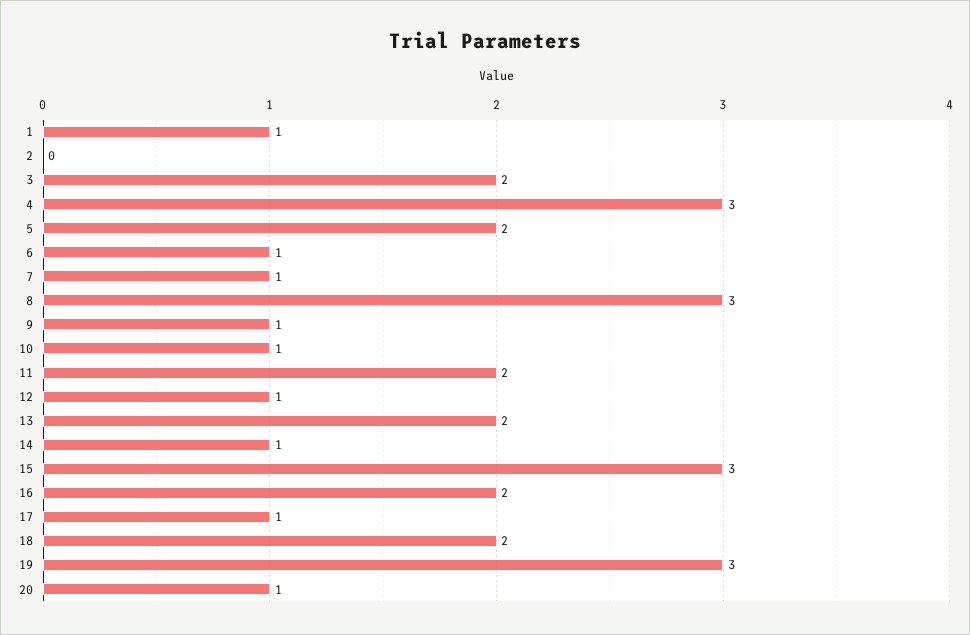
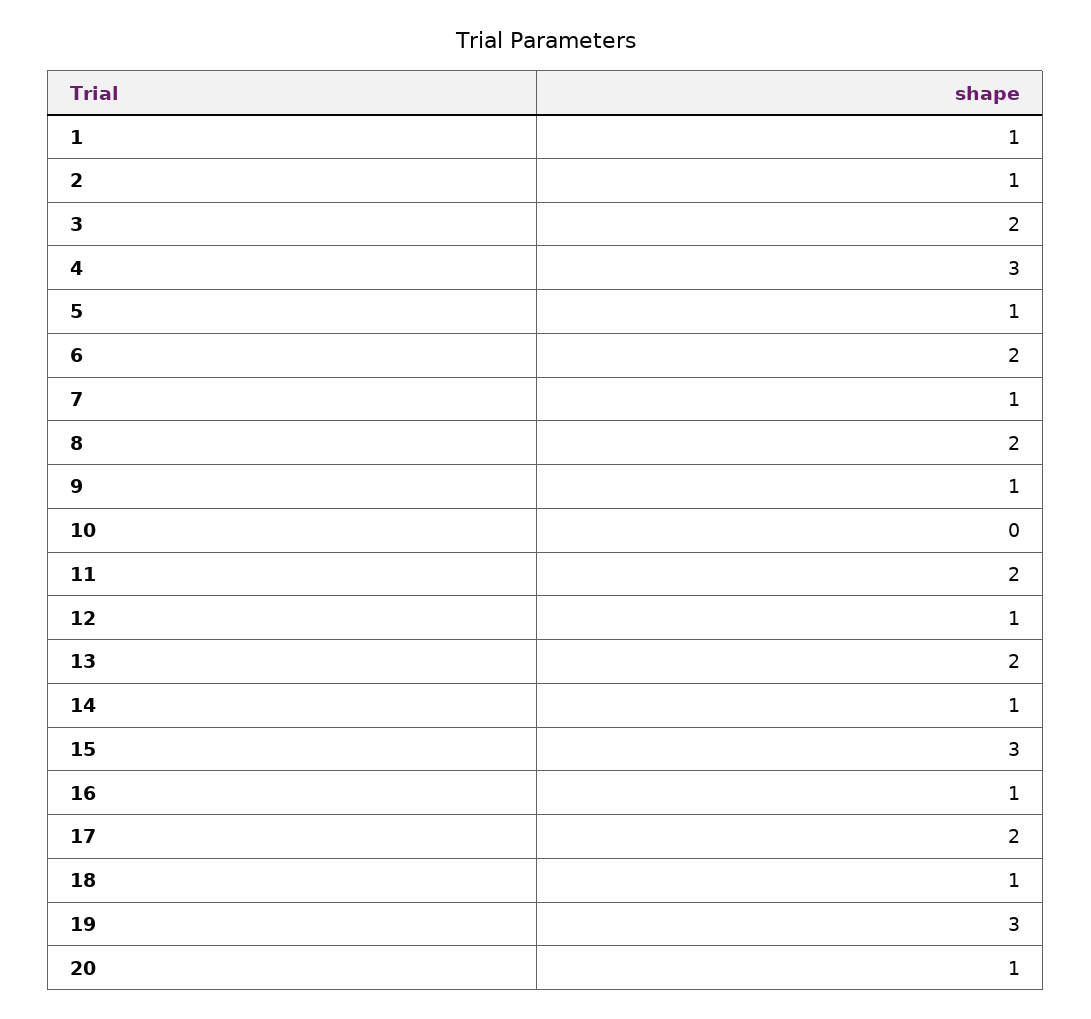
2: 0 -> 1
5: 2 -> 1
6: 1 -> 2
8: 3 -> 2
10: 1 -> 0
16: 2 -> 1
17: 1 -> 2
18: 2 -> 1

